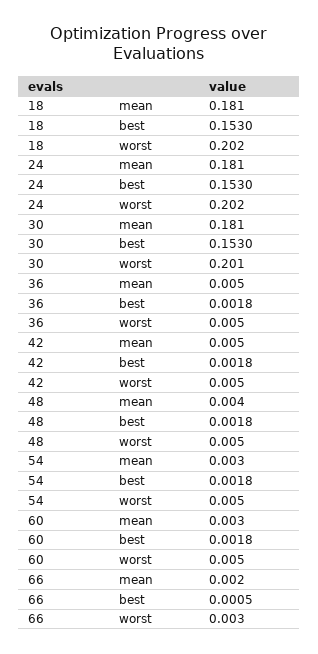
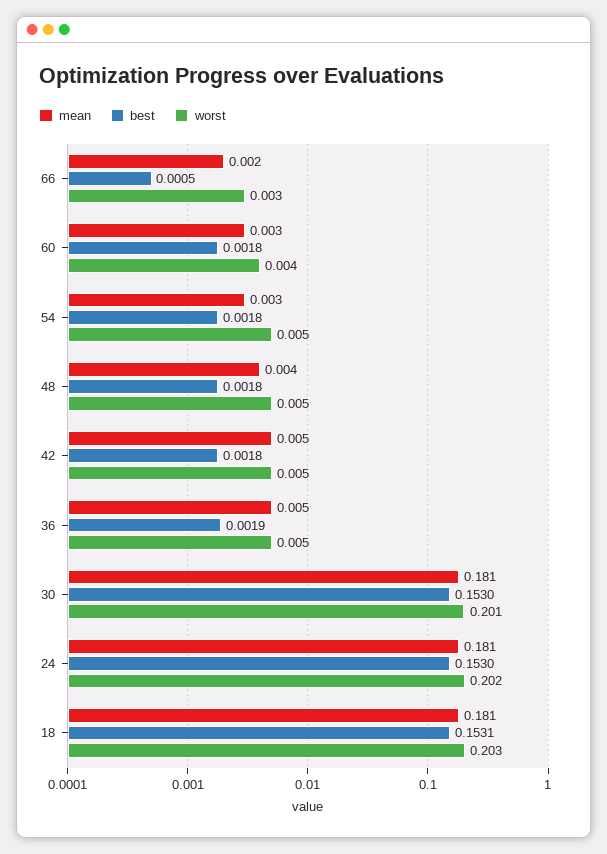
best, 18: 0.153 -> 0.1531
worst, 18: 0.202 -> 0.203
best, 36: 0.0018 -> 0.0019
worst, 60: 0.005 -> 0.004

